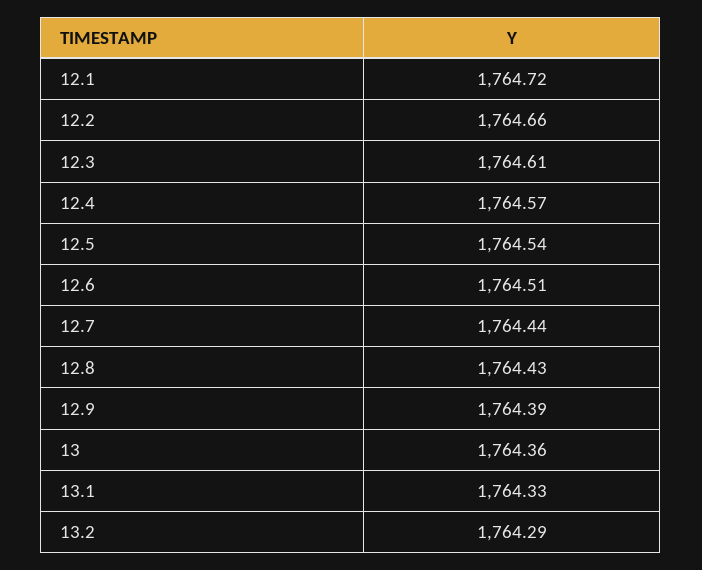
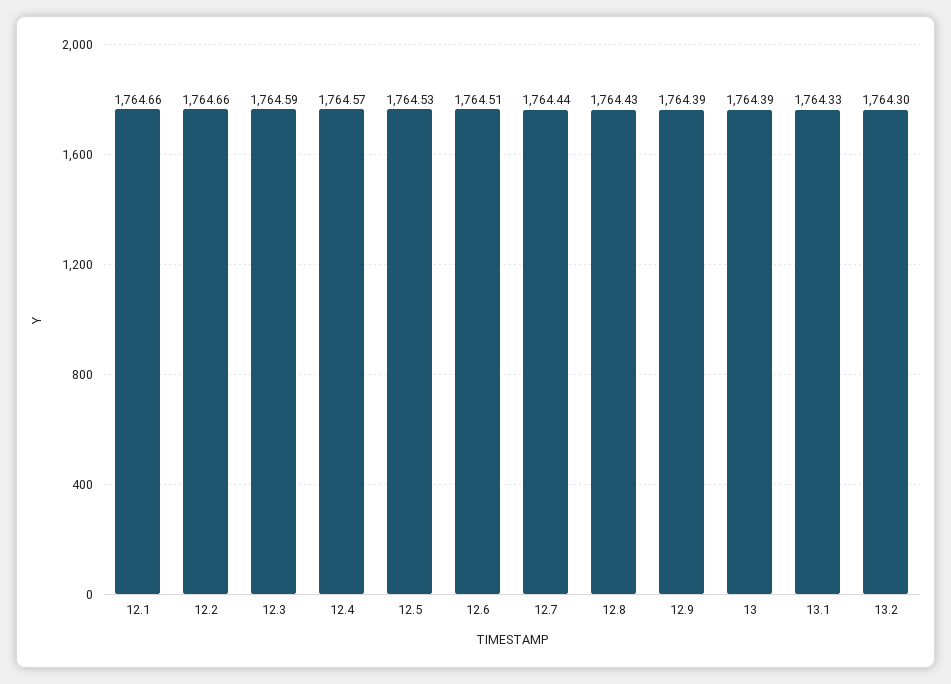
12.1: 1764.72 -> 1764.66
12.3: 1764.61 -> 1764.59
12.5: 1764.54 -> 1764.53
13: 1764.36 -> 1764.39
13.2: 1764.29 -> 1764.3

